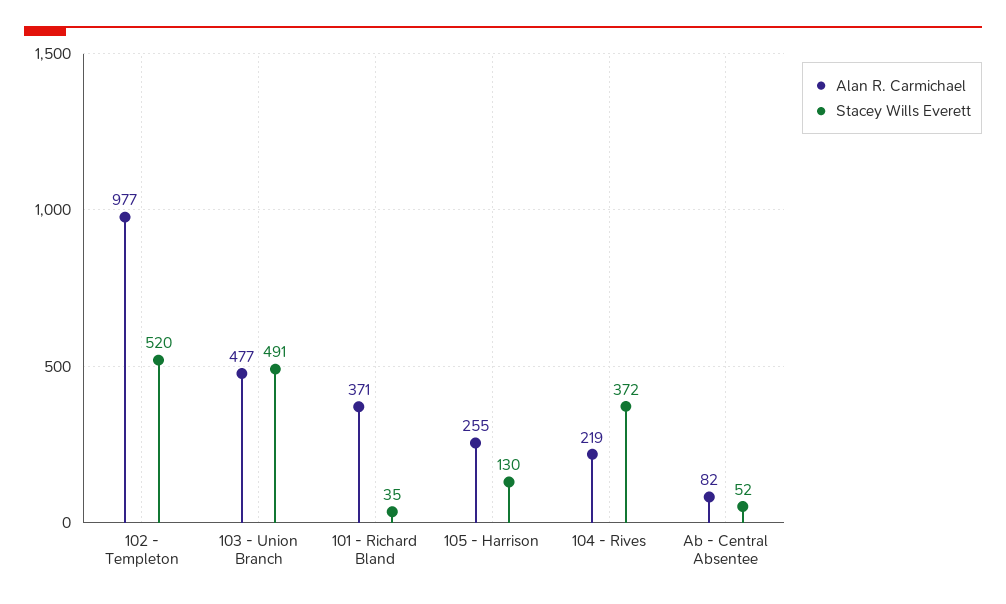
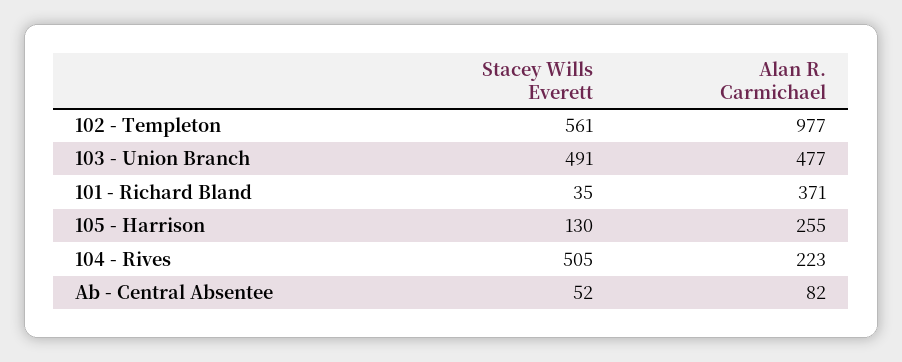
Stacey Wills Everett, 102 - Templeton: 520 -> 561
Alan R. Carmichael, 104 - Rives: 219 -> 223
Stacey Wills Everett, 104 - Rives: 372 -> 505

